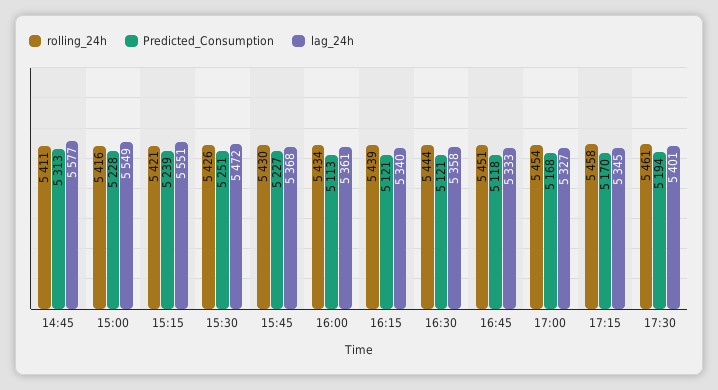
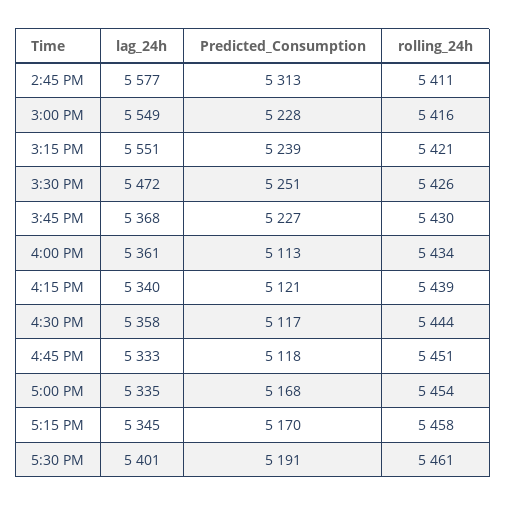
Predicted_Consumption, 16:30: 5121 -> 5117
lag_24h, 17:00: 5327 -> 5335
Predicted_Consumption, 17:30: 5194 -> 5191

